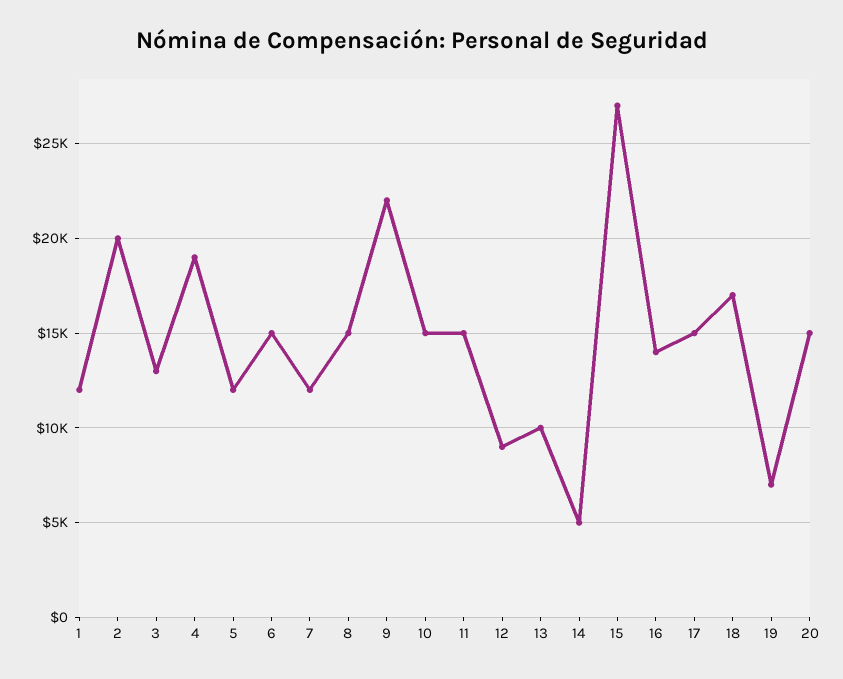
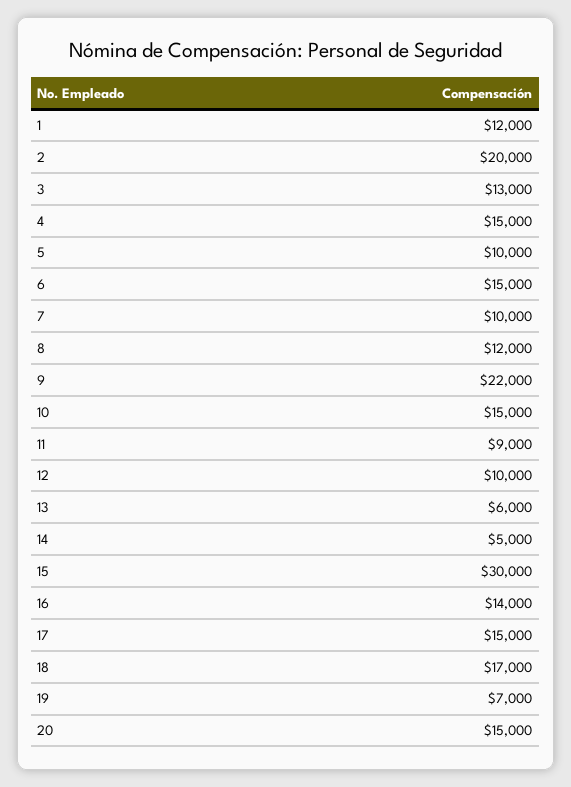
4: 19000 -> 15000
5: 12000 -> 10000
7: 12000 -> 10000
8: 15000 -> 12000
11: 15000 -> 9000
12: 9000 -> 10000
13: 10000 -> 6000
15: 27000 -> 30000

